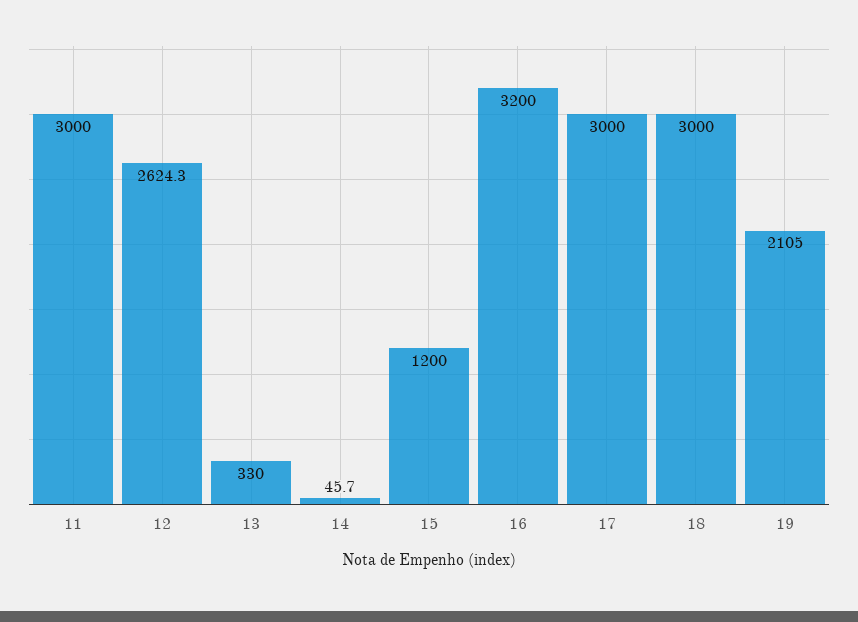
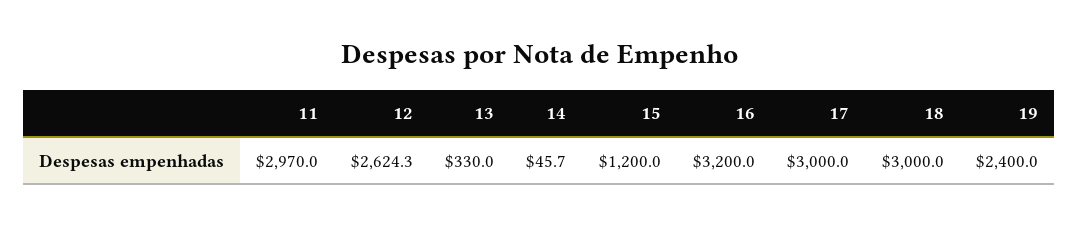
11: 3000 -> 2970
19: 2105 -> 2400

